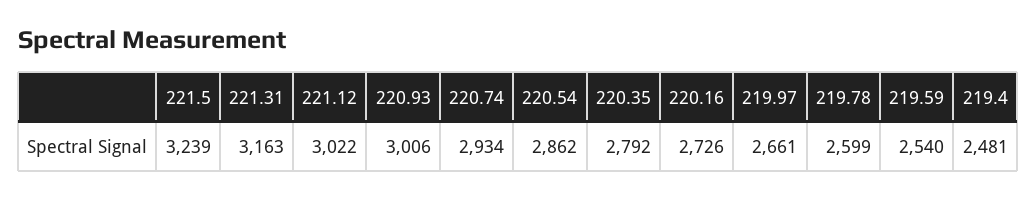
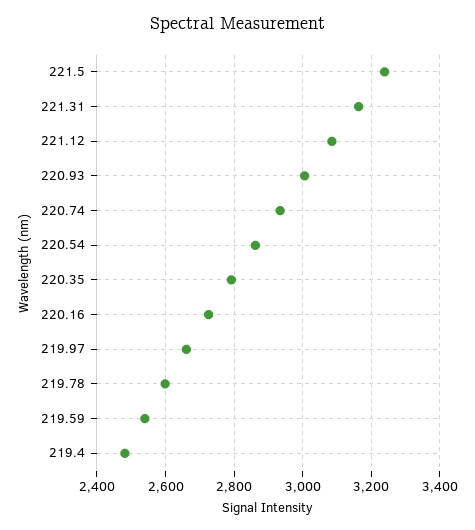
221.12: 3022 -> 3080

